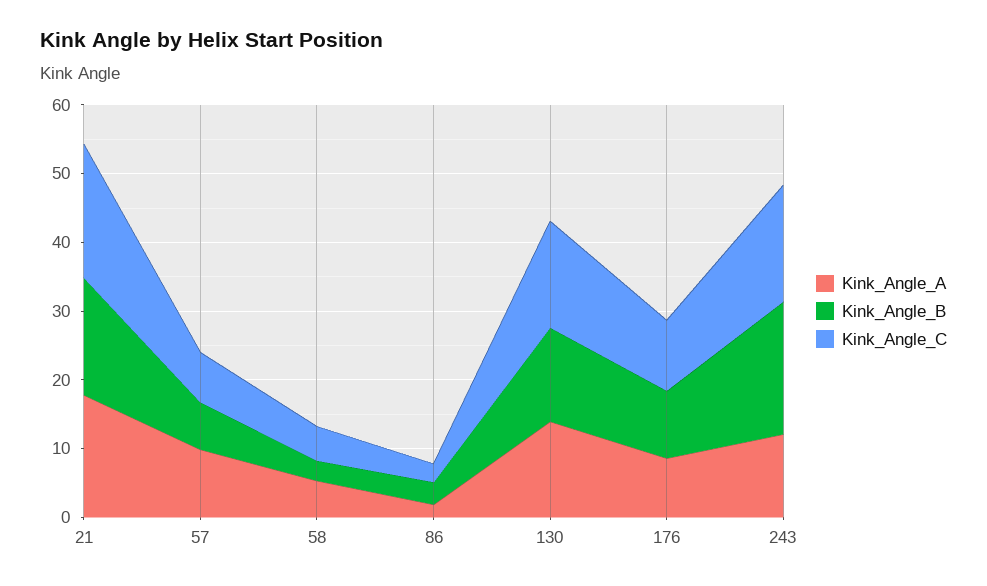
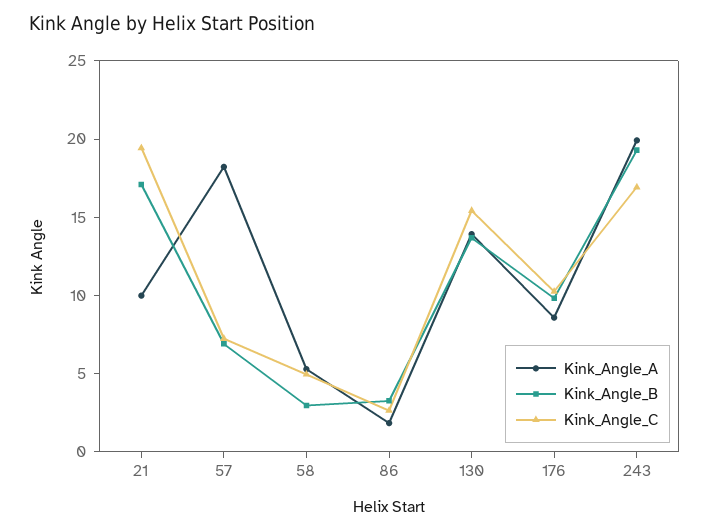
Kink_Angle_A, 21: 18 -> 10
Kink_Angle_A, 57: 10 -> 18
Kink_Angle_A, 243: 12 -> 20

